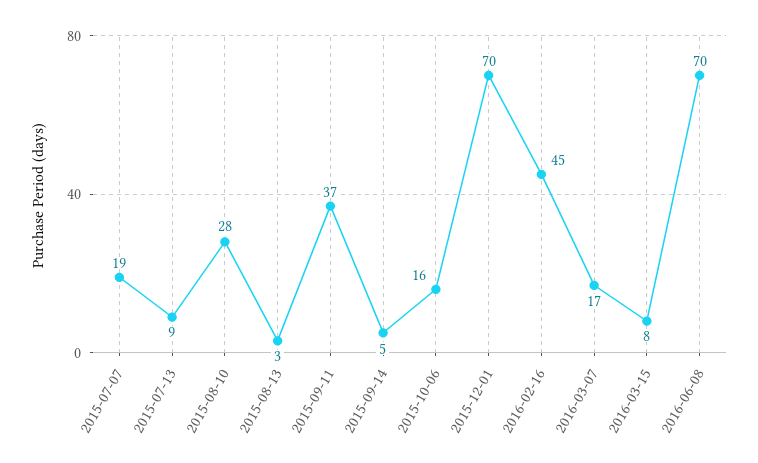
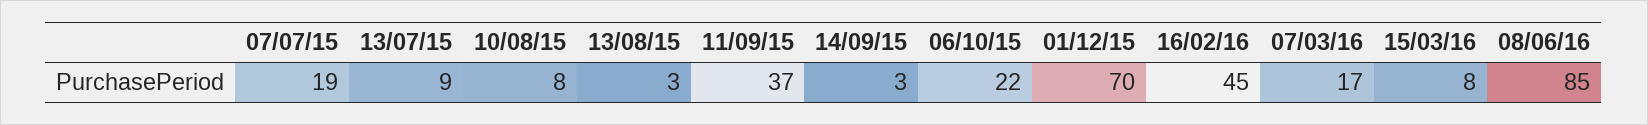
2015-08-10: 28 -> 8
2015-09-14: 5 -> 3
2015-10-06: 16 -> 22
2016-06-08: 70 -> 85

